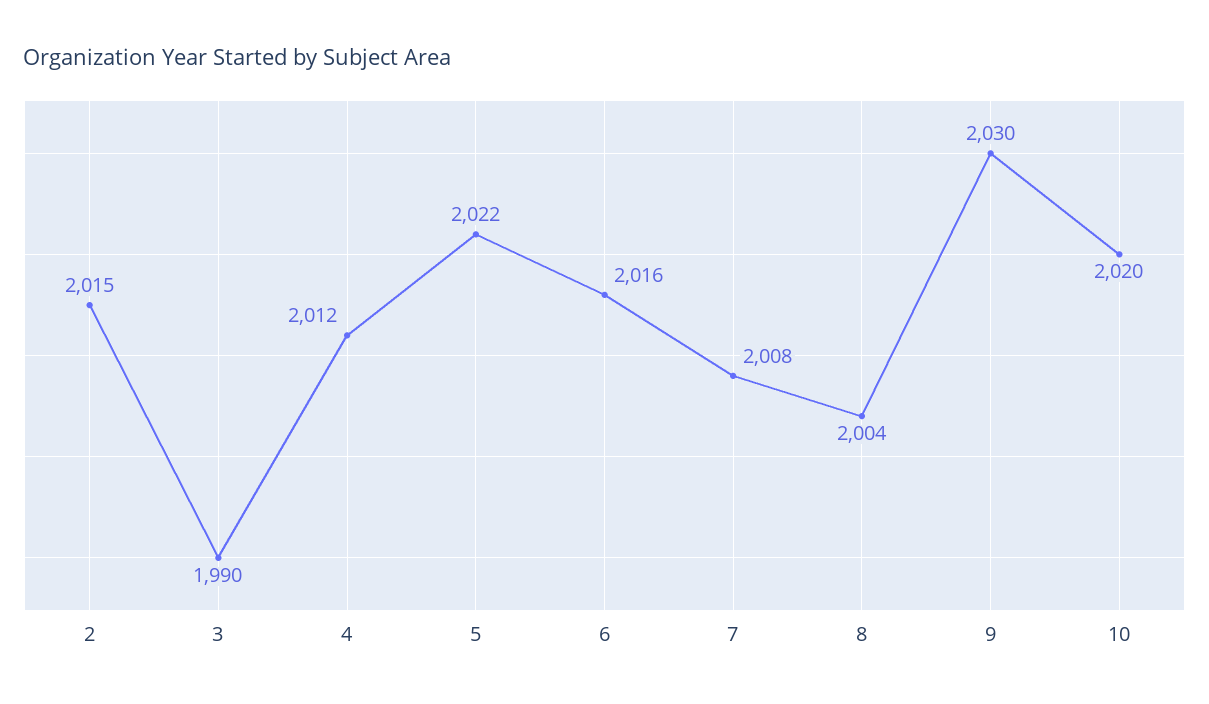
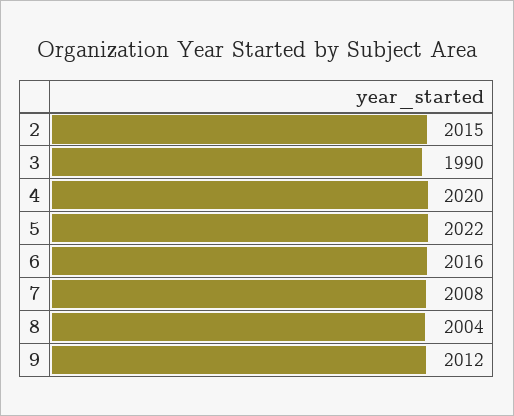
4: 2012 -> 2020
9: 2030 -> 2012
10: 2020 -> none

